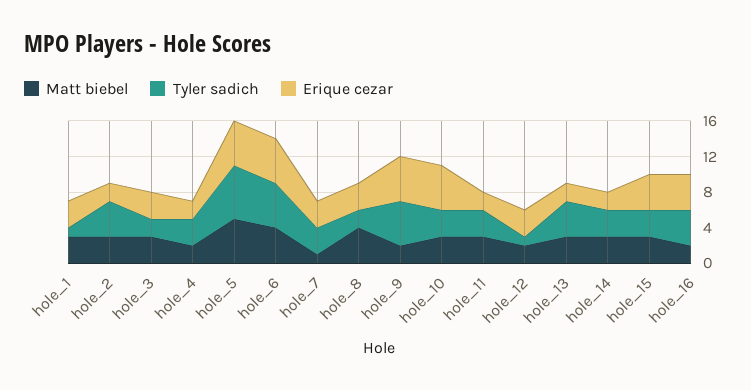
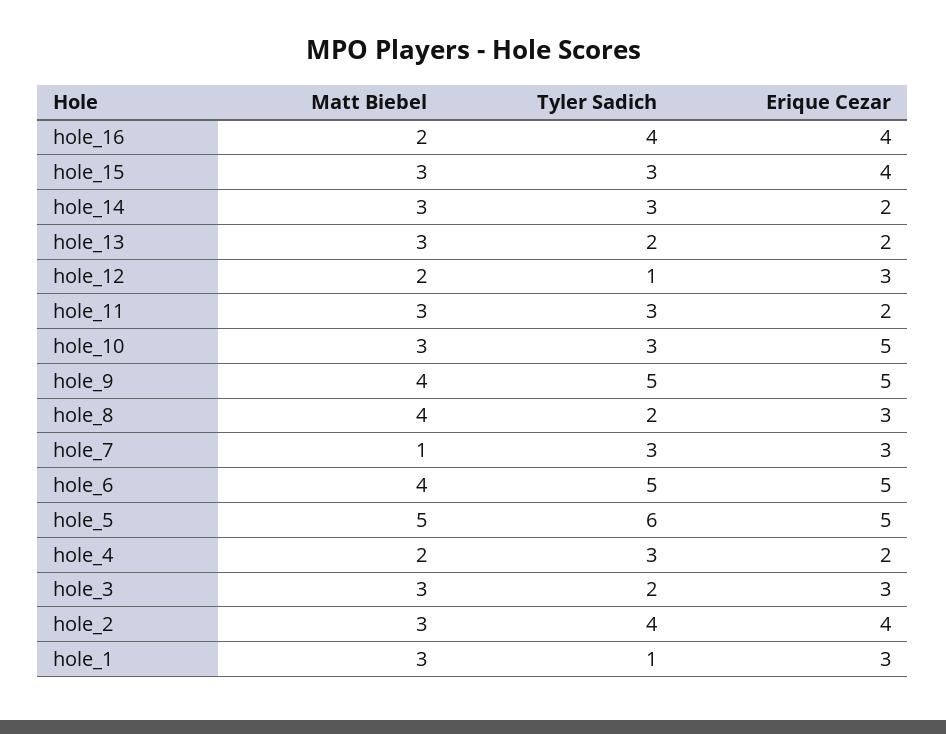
Erique cezar, hole_2: 2 -> 4
Matt biebel, hole_9: 2 -> 4
Tyler sadich, hole_13: 4 -> 2

